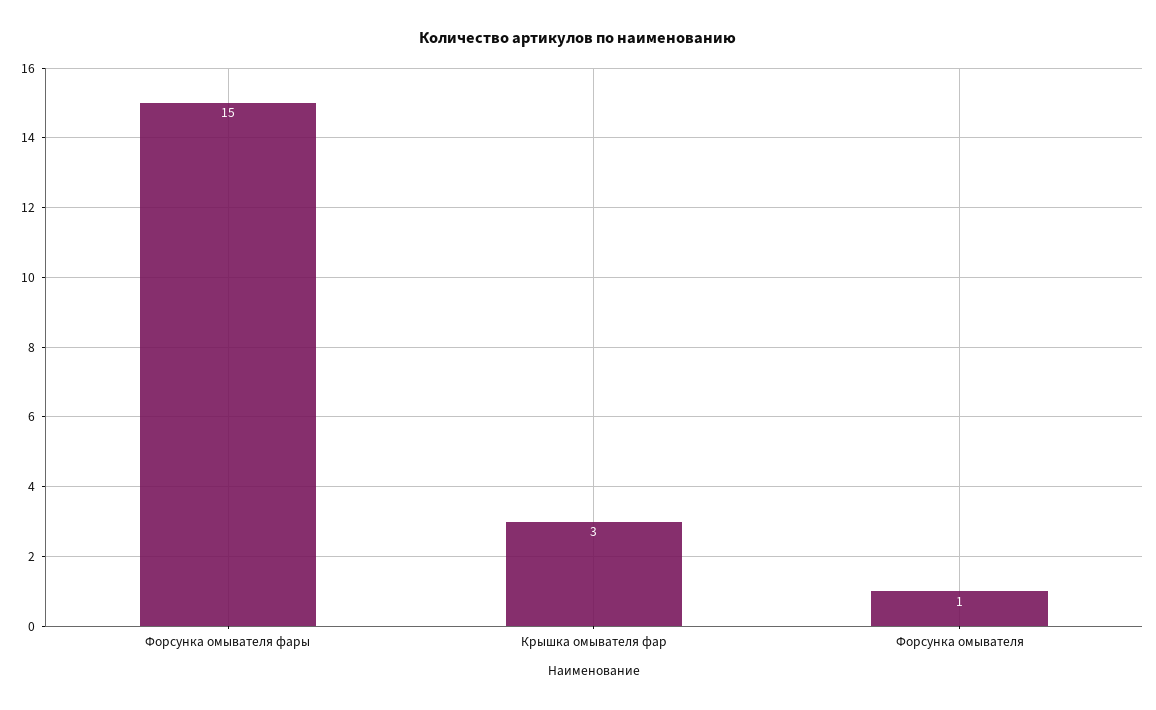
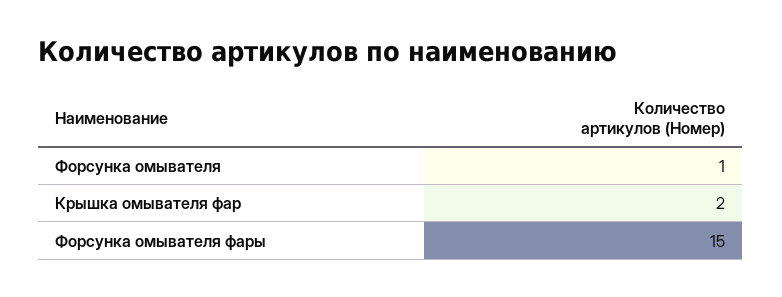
Крышка омывателя фар: 3 -> 2

